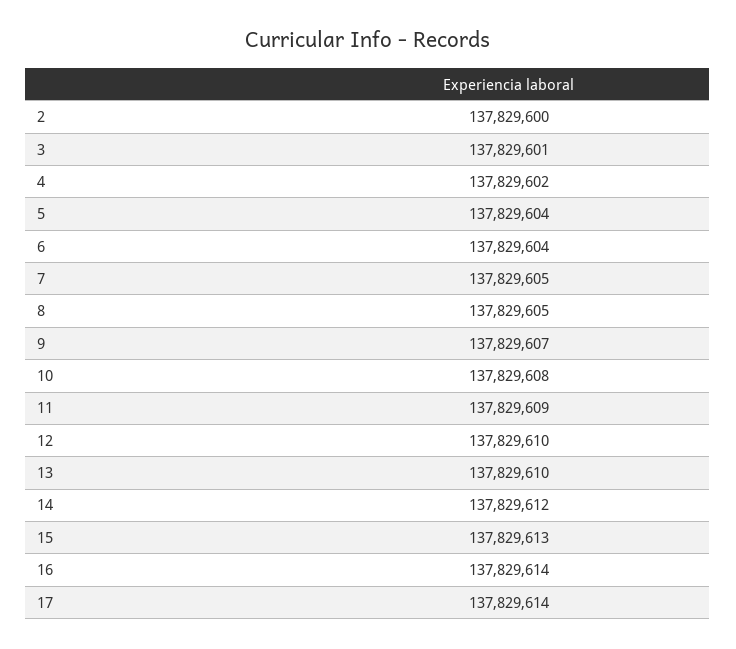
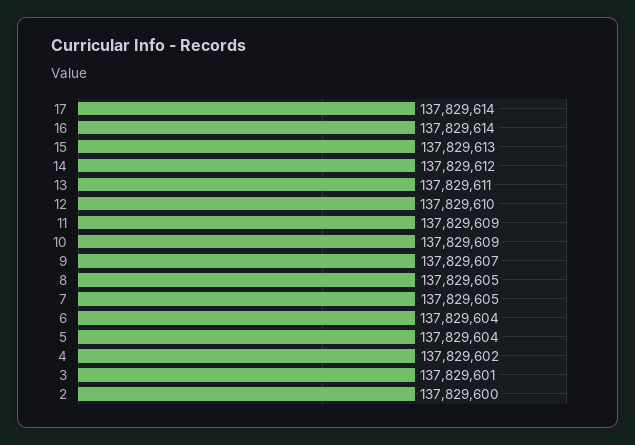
10: 137829608 -> 137829609
13: 137829610 -> 137829611

